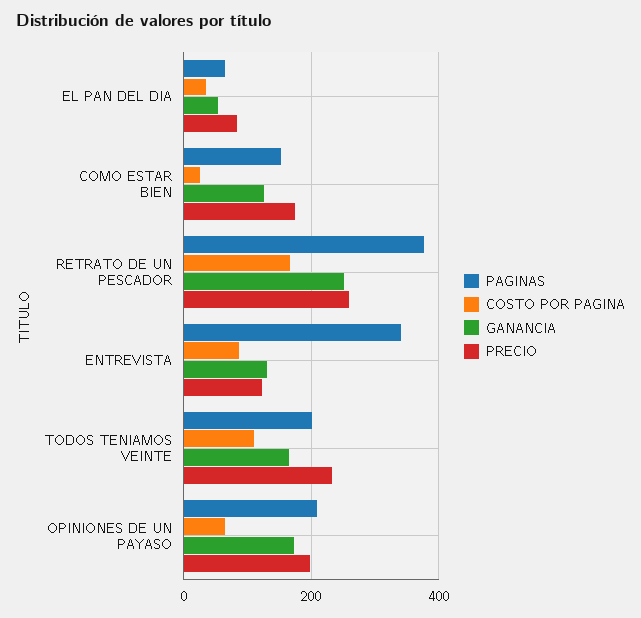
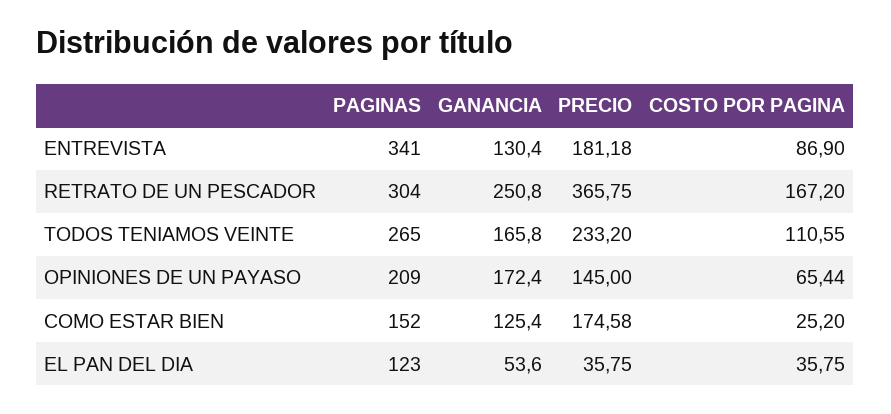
PAGINAS, EL PAN DEL DIA: 60 -> 123
PRECIO, EL PAN DEL DIA: 80 -> 35.75
PAGINAS, RETRATO DE UN PESCADOR: 380 -> 304
PRECIO, RETRATO DE UN PESCADOR: 260 -> 365.75
PRECIO, ENTREVISTA: 120 -> 181.18
PAGINAS, TODOS TENIAMOS VEINTE: 200 -> 265
PRECIO, OPINIONES DE UN PAYASO: 200 -> 145

